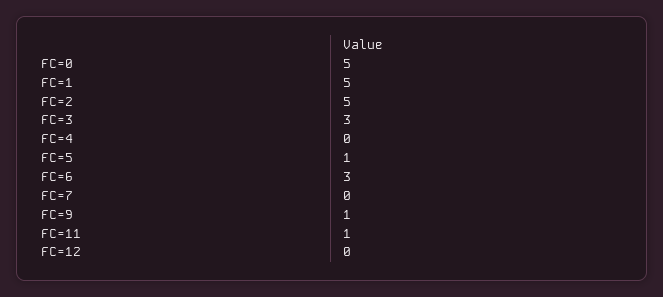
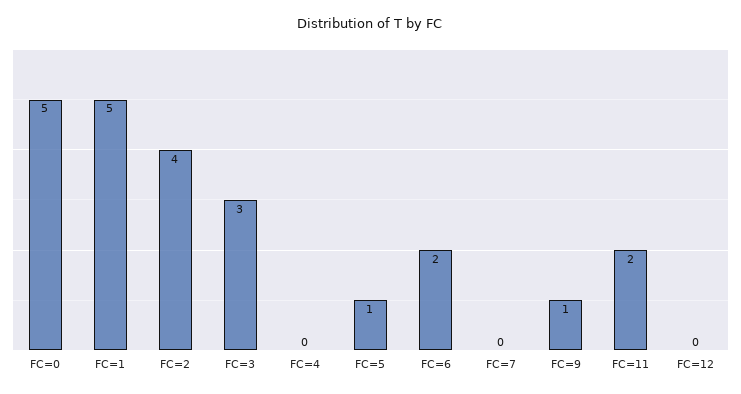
FC=2: 5 -> 4
FC=6: 3 -> 2
FC=11: 1 -> 2

